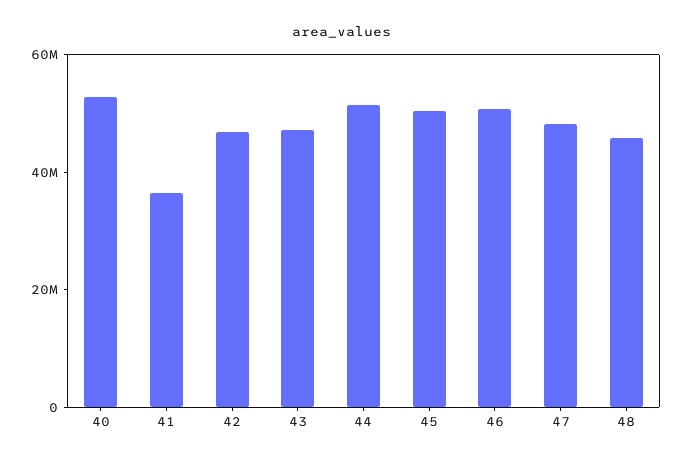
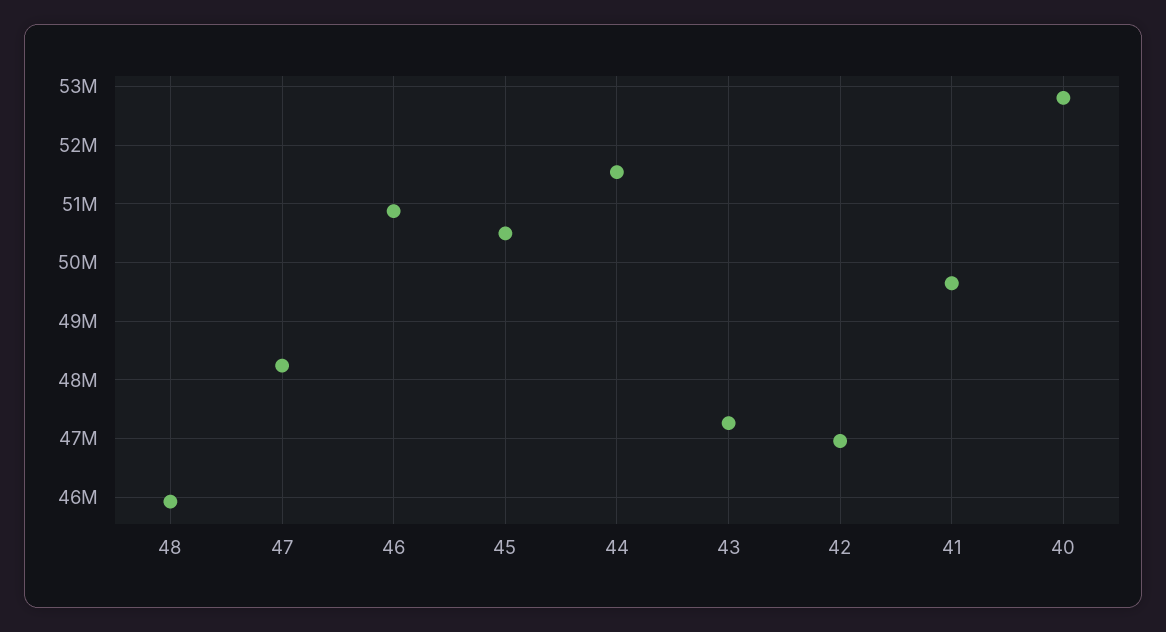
41: 35000000 -> 49600000

